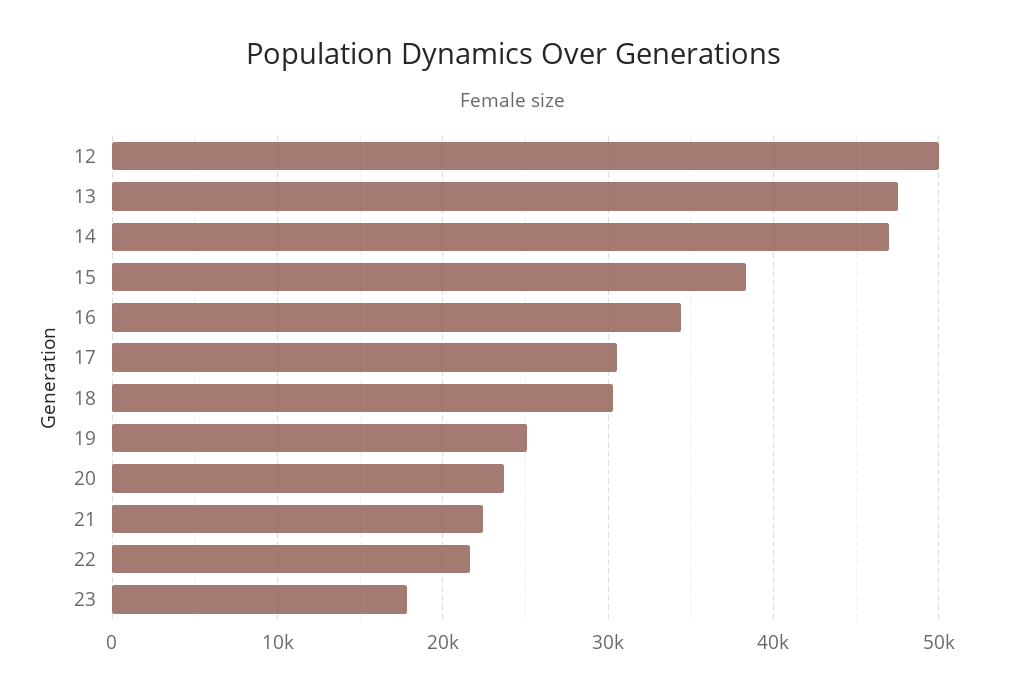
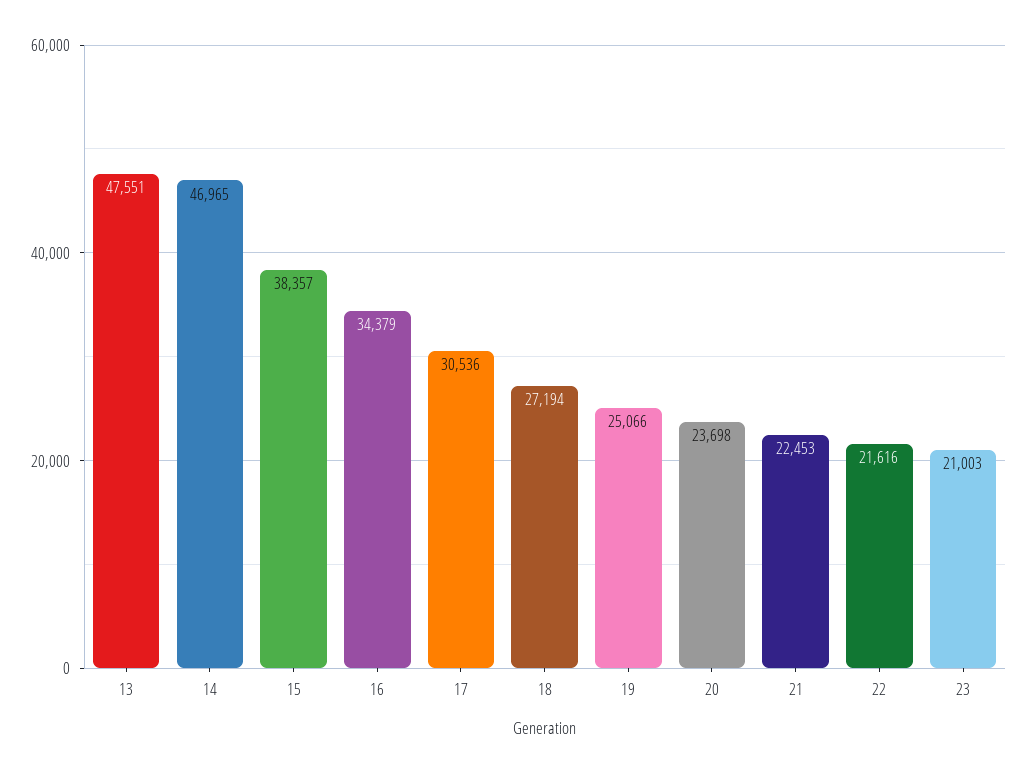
12: 50000 -> none
18: 30000 -> 27194
23: 18000 -> 21003

